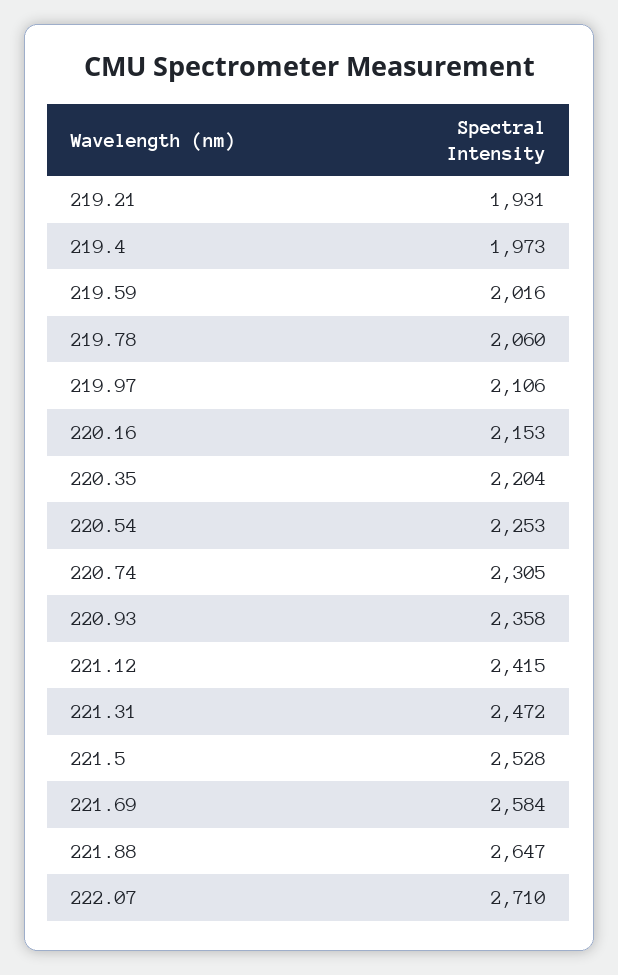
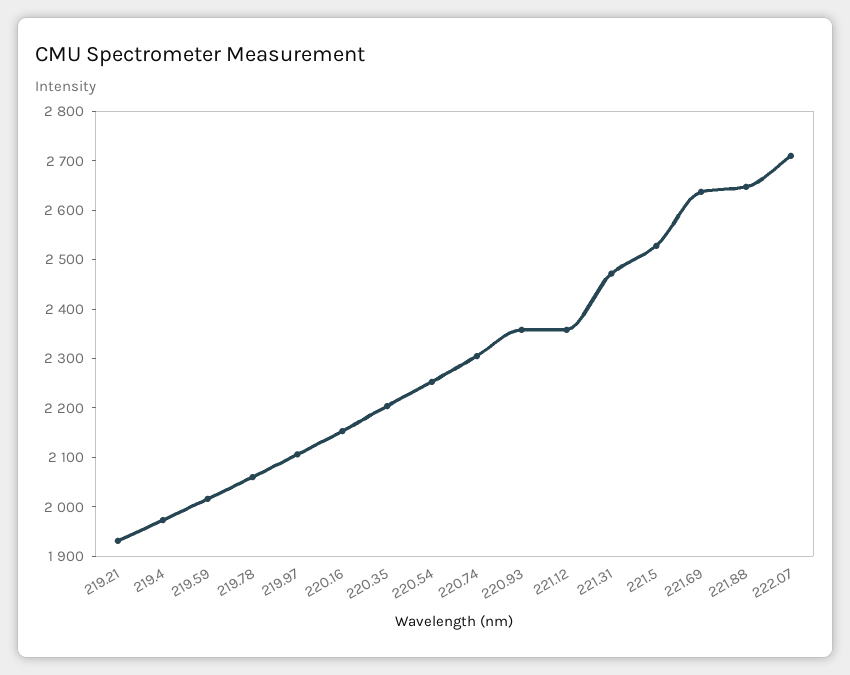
221.12: 2415 -> 2360
221.69: 2584 -> 2640

